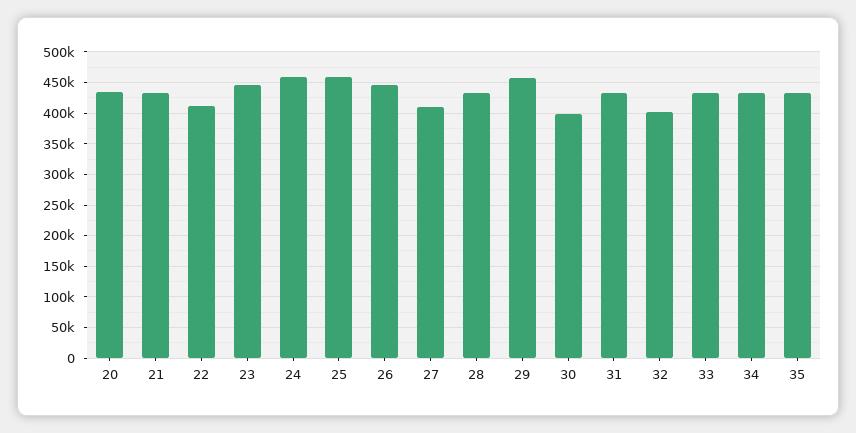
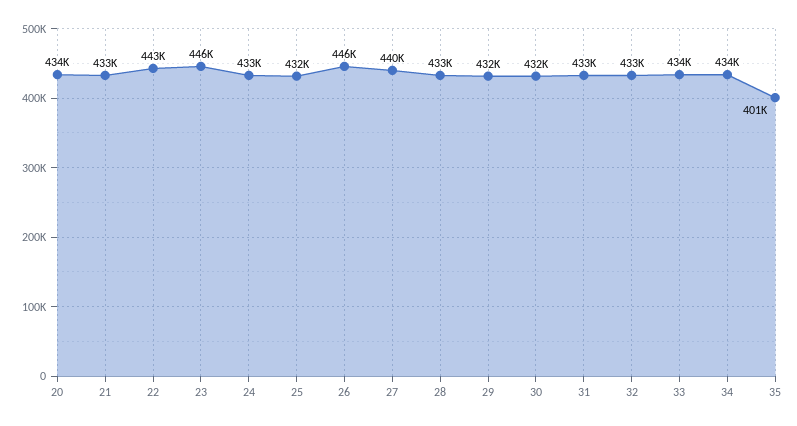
22: 410000 -> 443000
24: 460000 -> 433000
25: 460000 -> 432000
27: 410000 -> 440000
29: 460000 -> 432000
30: 400000 -> 432000
32: 400000 -> 433000
35: 430000 -> 401000

